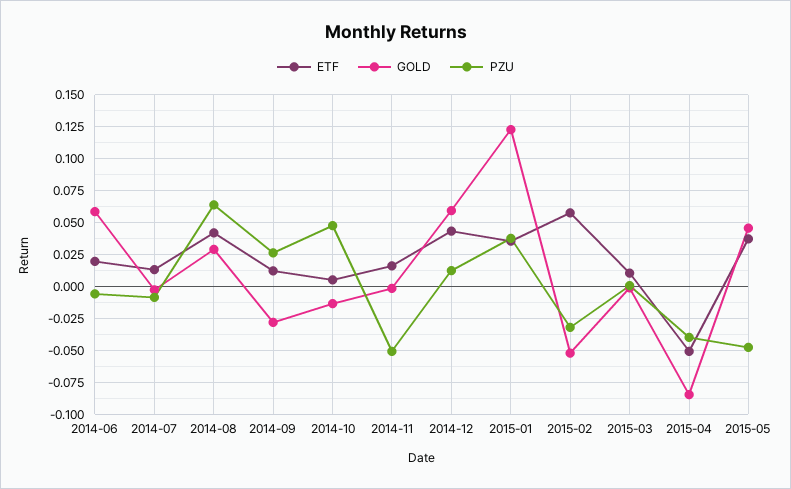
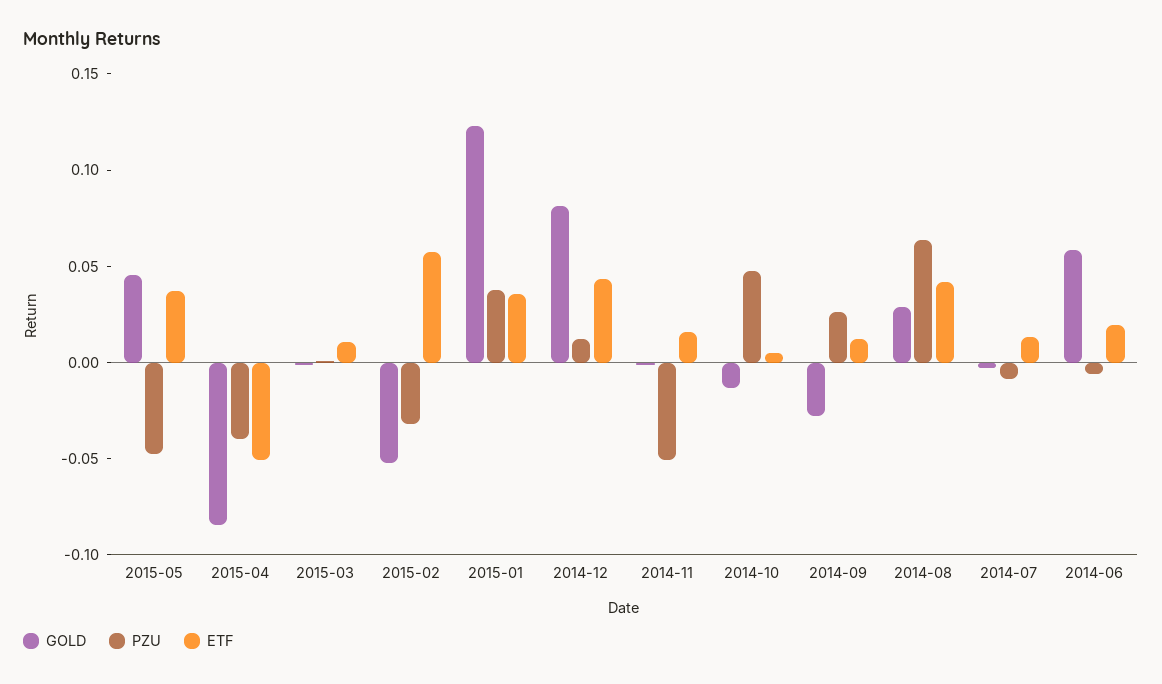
GOLD, 2014-12: 0.06 -> 0.08

